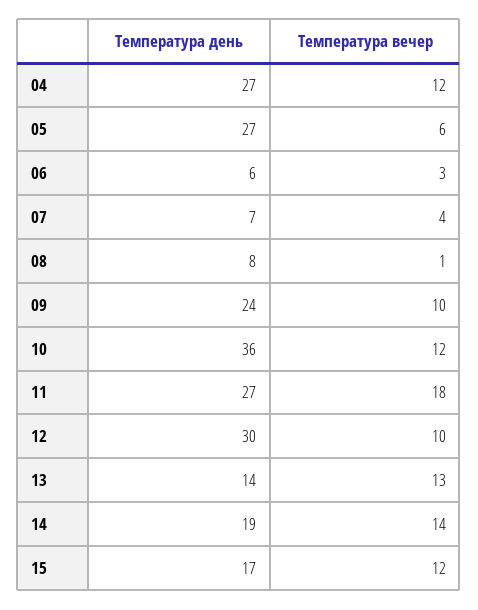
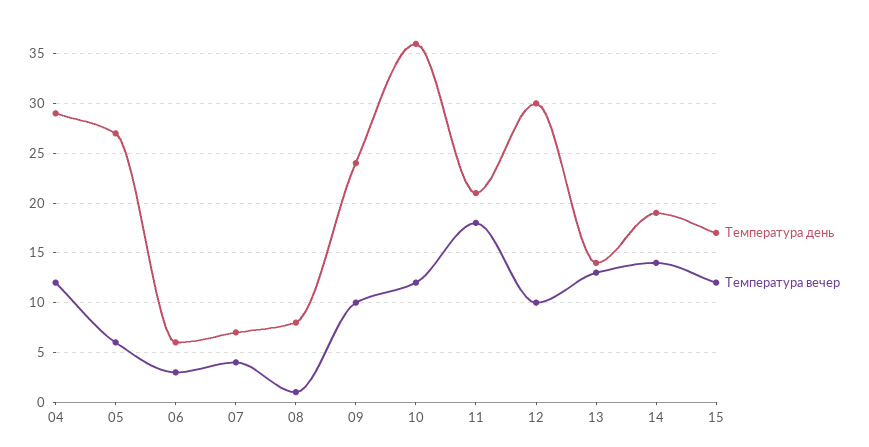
Температура день, 04: 27 -> 29
Температура день, 11: 27 -> 21

